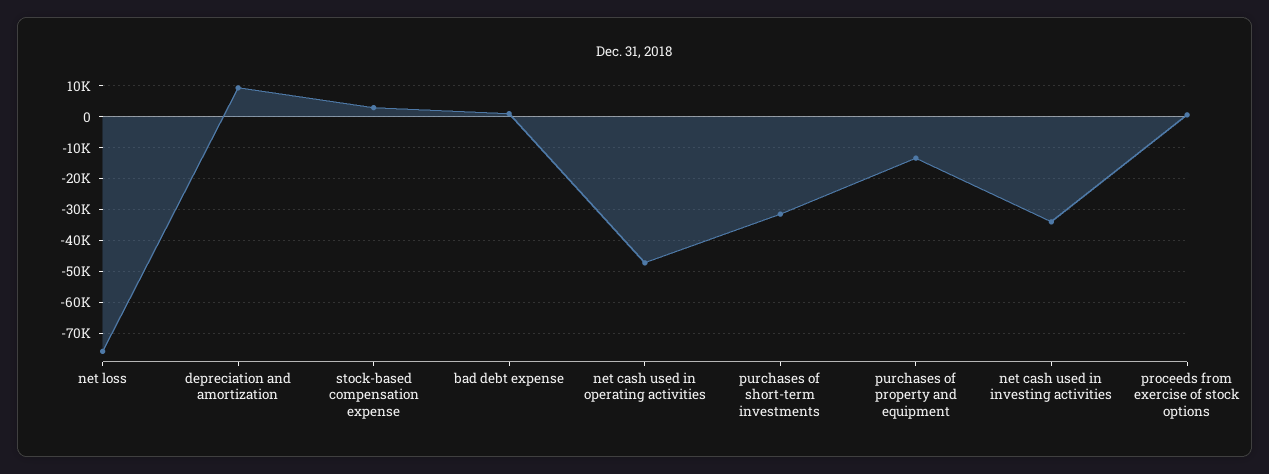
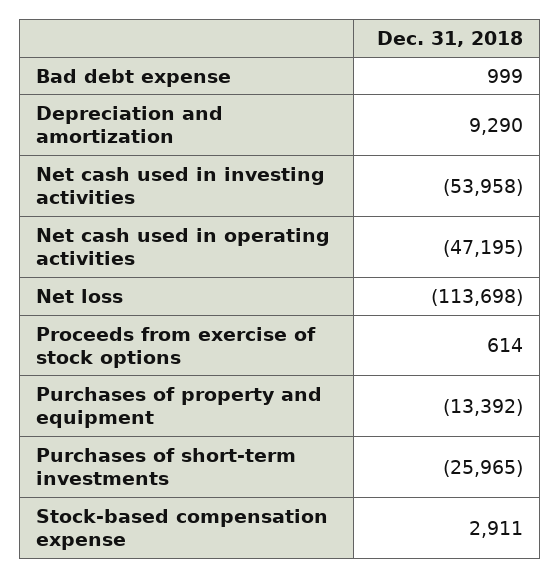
net loss: -76000 -> -113698
purchases of short-term investments: -32000 -> -25965
net cash used in investing activities: -34000 -> -53958

